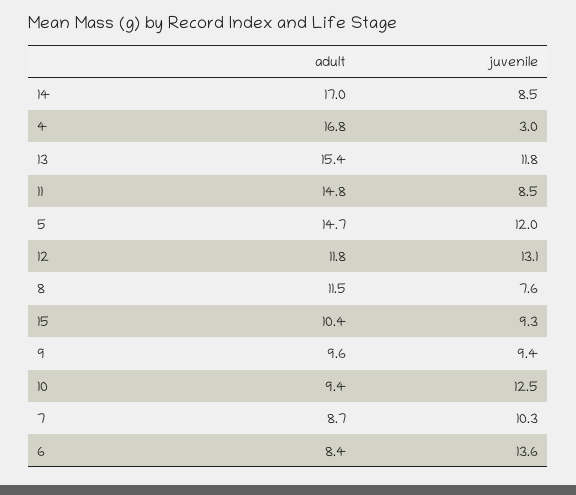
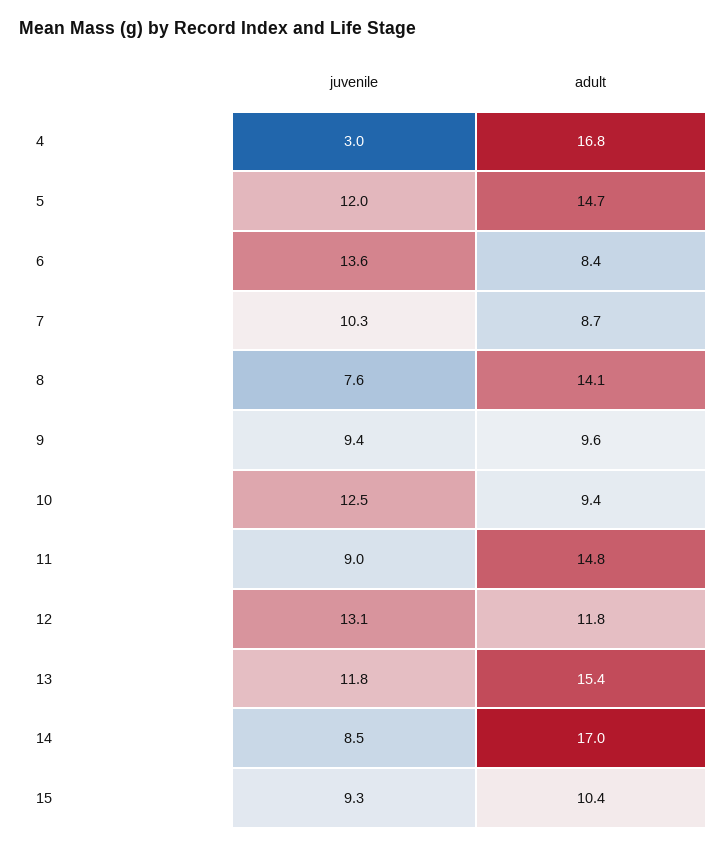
juvenile, 11: 8.5 -> 9
adult, 8: 11.5 -> 14.1

